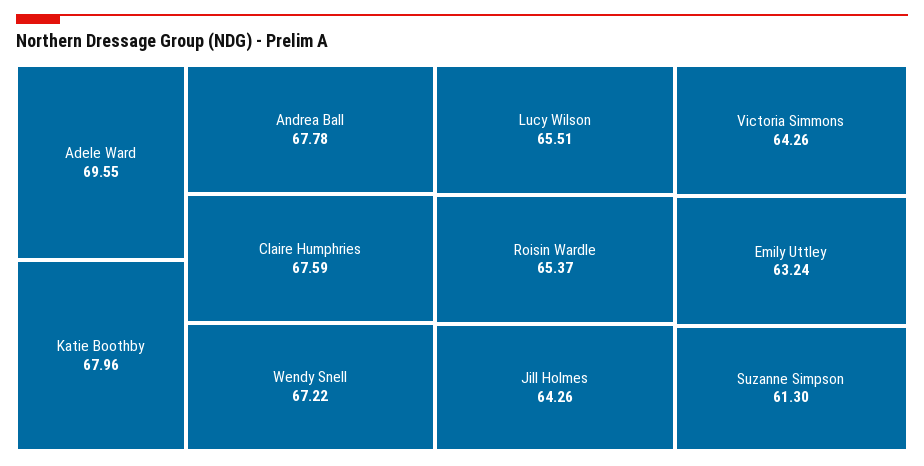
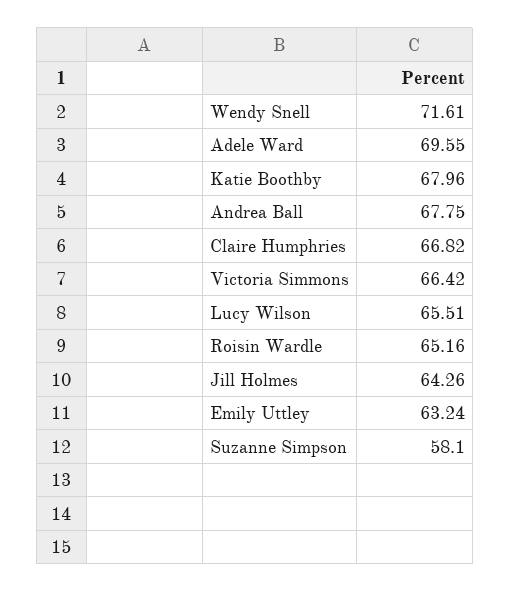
Andrea Ball: 67.78 -> 67.75
Claire Humphries: 67.59 -> 66.82
Wendy Snell: 67.22 -> 71.61
Roisin Wardle: 65.37 -> 65.16
Victoria Simmons: 64.26 -> 66.42
Suzanne Simpson: 61.3 -> 58.1

